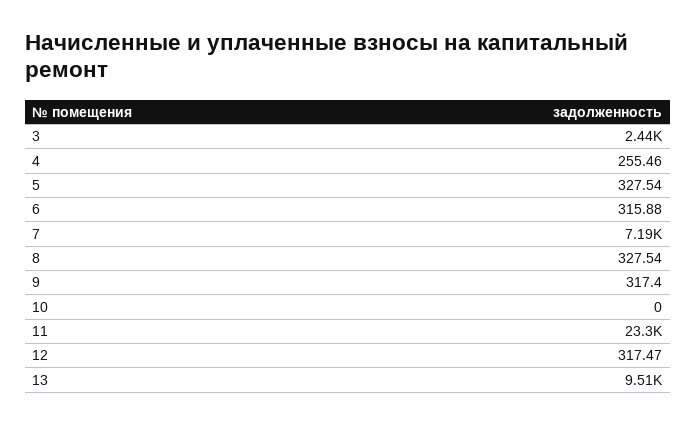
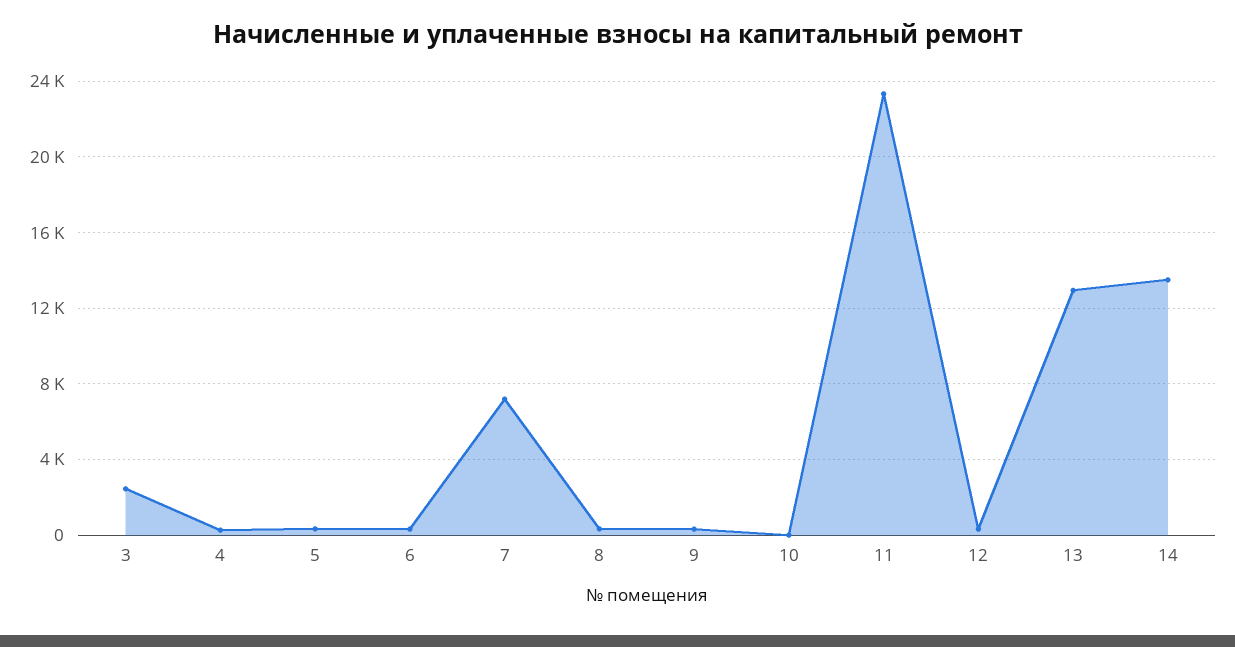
13: 9510 -> 13000
14: none -> 13500

